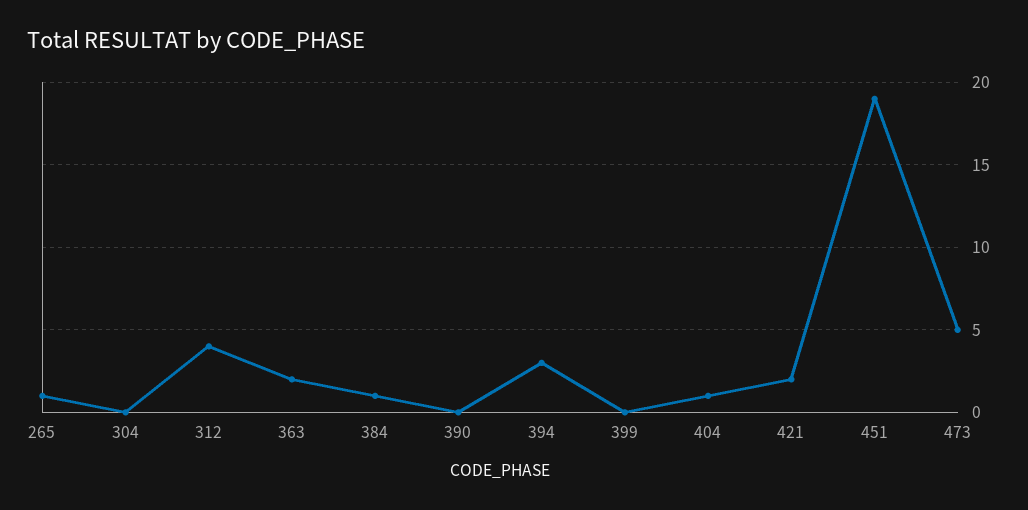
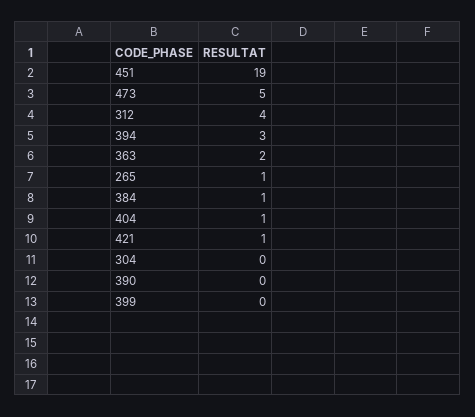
421: 2 -> 1

